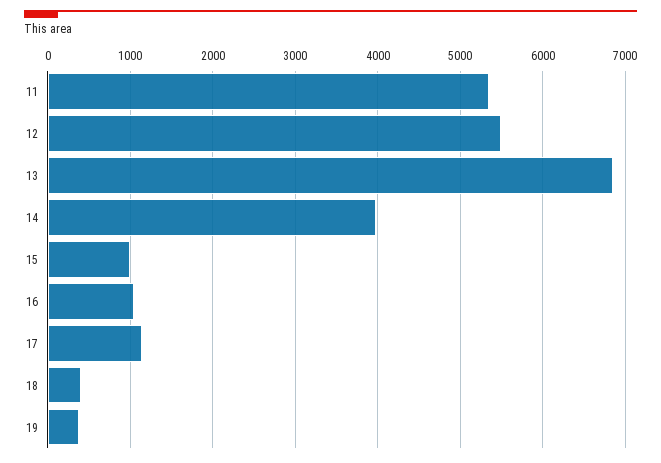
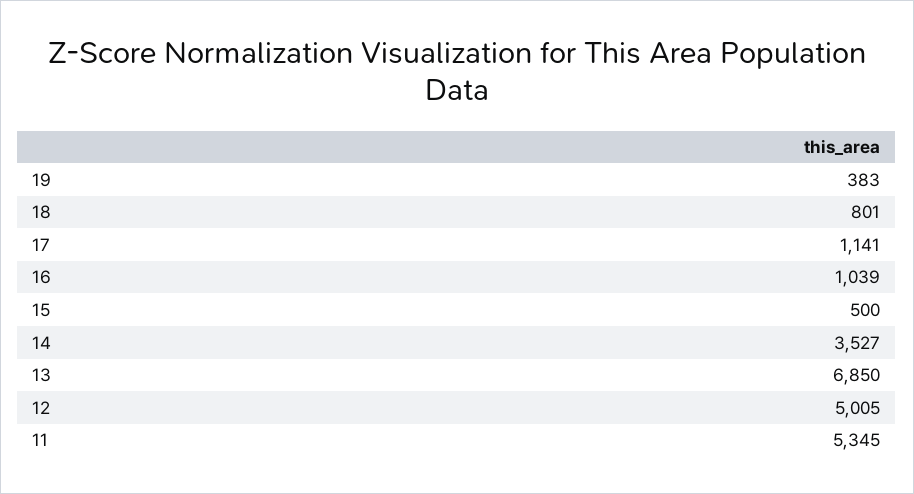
12: 5500 -> 5005
14: 4000 -> 3527
15: 1000 -> 500
18: 400 -> 801

